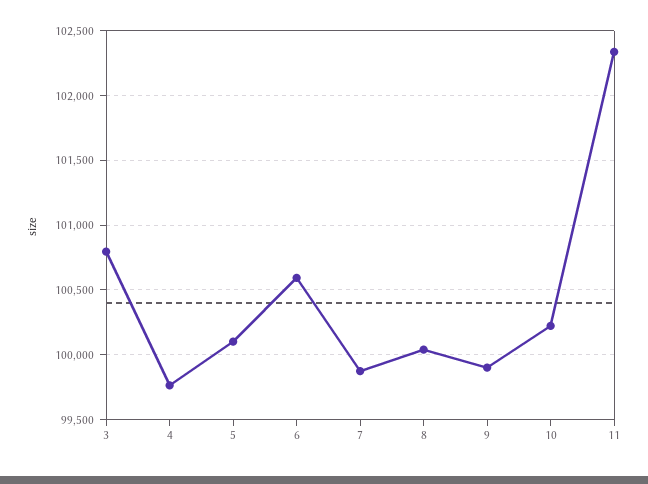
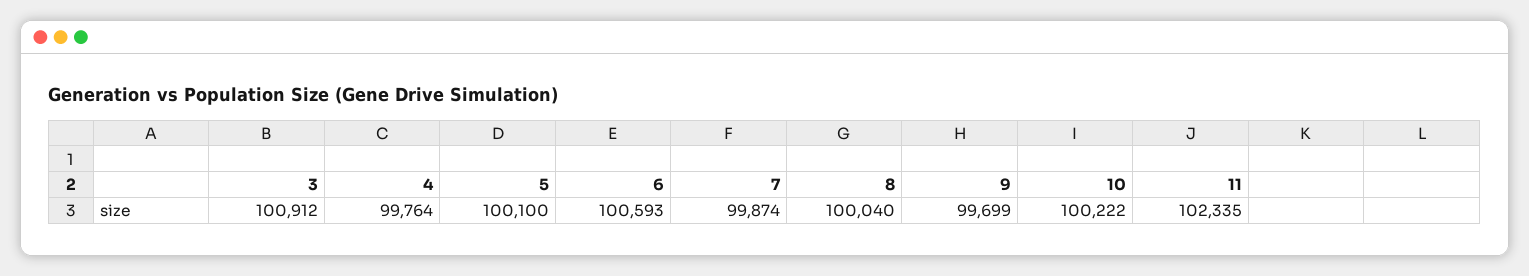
3: 100800 -> 100912
9: 99900 -> 99699

